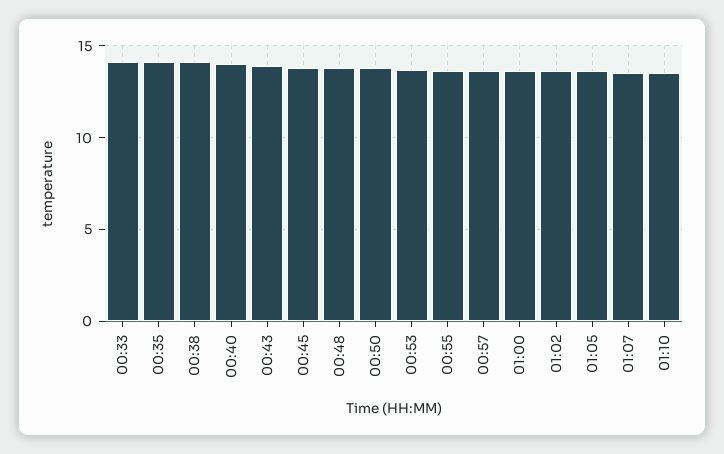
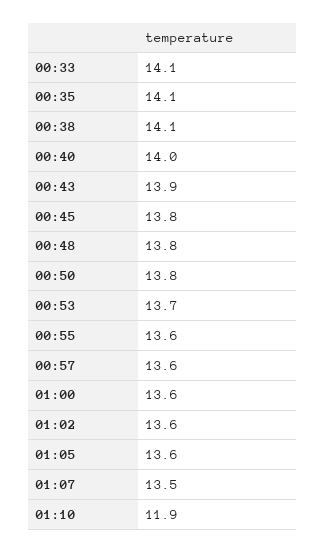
01:10: 13.5 -> 11.9

